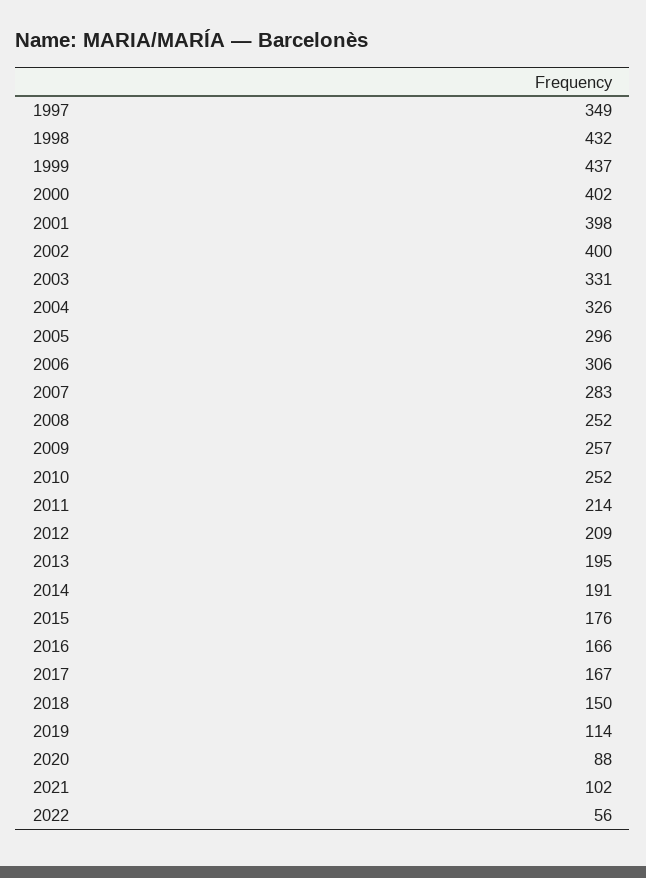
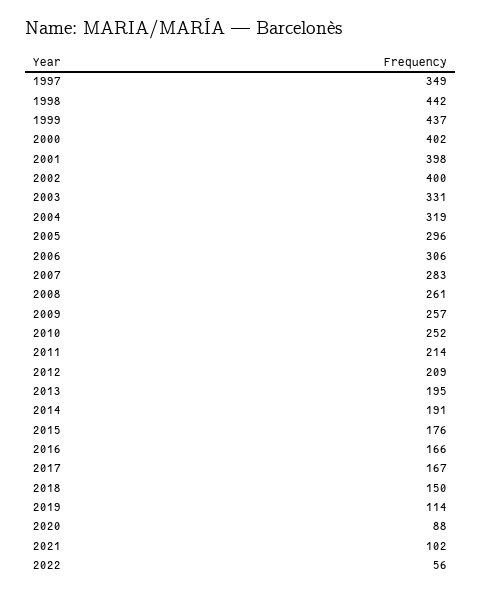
1998: 432 -> 442
2004: 326 -> 319
2008: 252 -> 261

